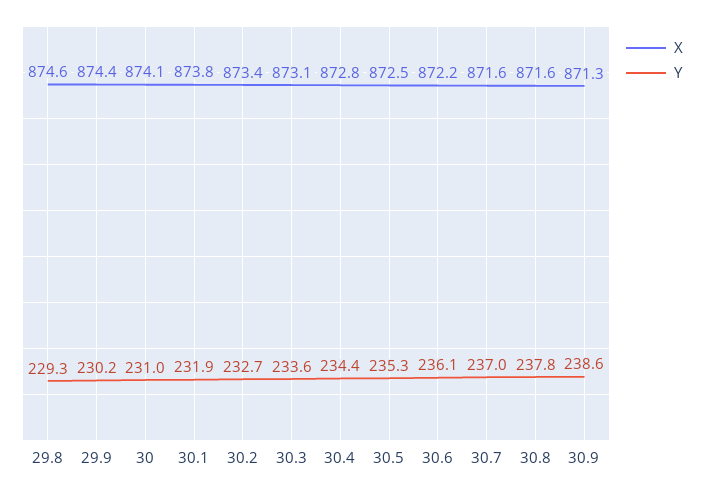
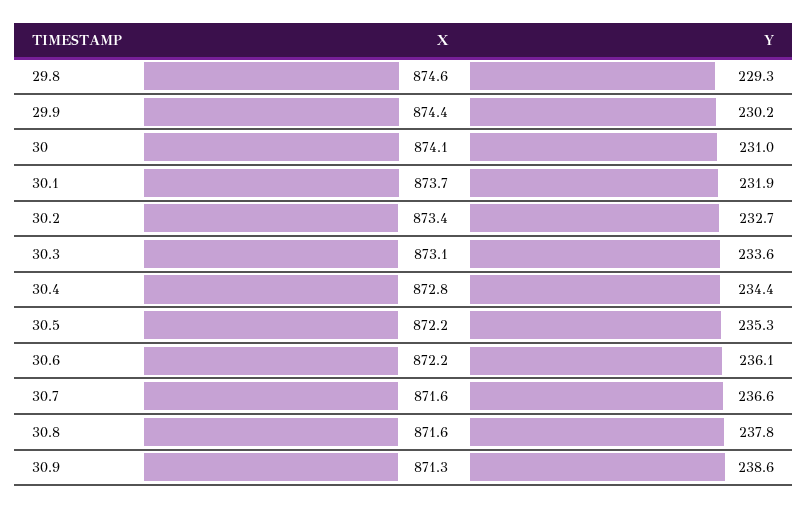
X, 30.1: 873.8 -> 873.7
X, 30.5: 872.5 -> 872.2
Y, 30.7: 237 -> 236.6

